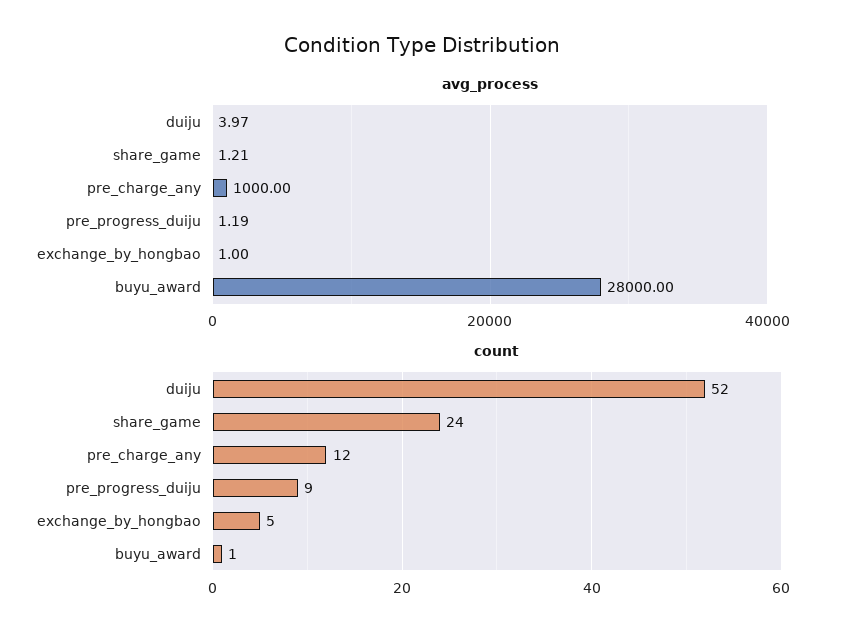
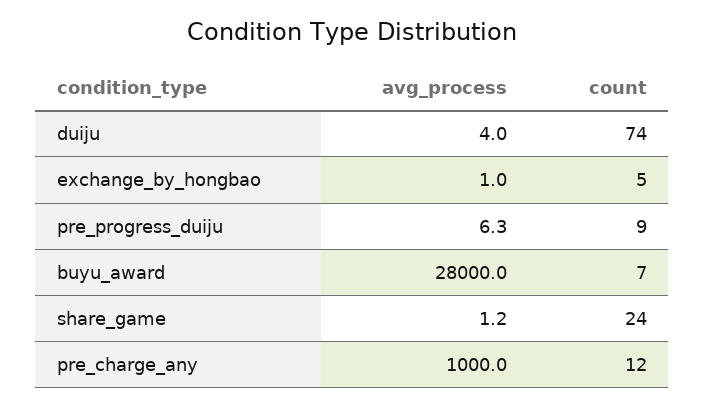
avg_process, pre_progress_duiju: 1.19 -> 6.3
count, duiju: 52 -> 74
count, buyu_award: 1 -> 7

